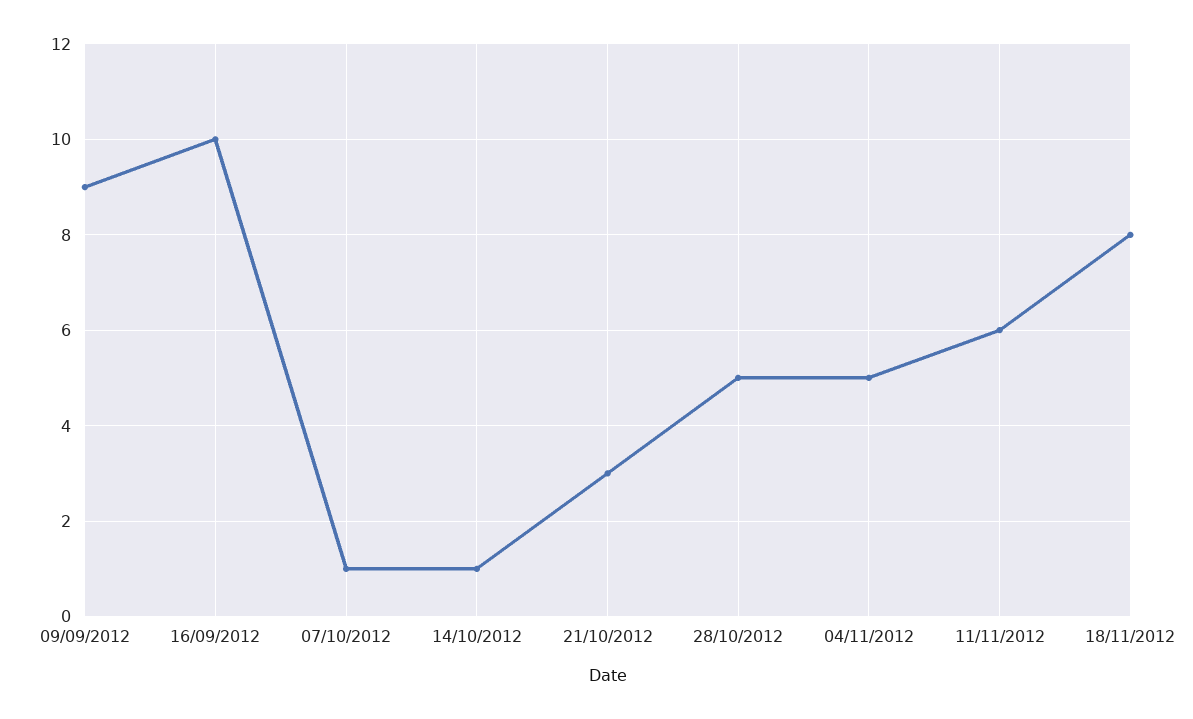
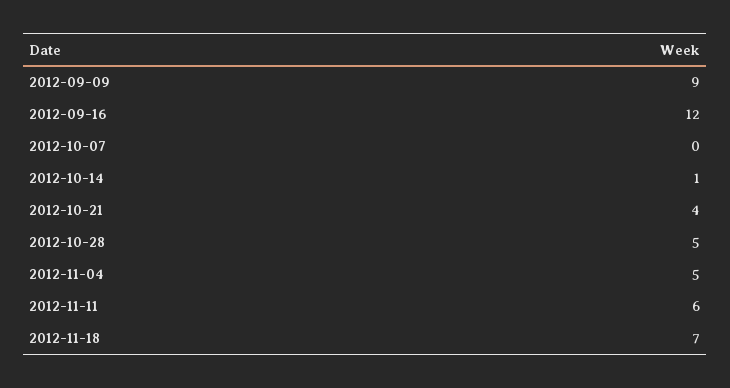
16/09/2012: 10 -> 12
07/10/2012: 1 -> 0
21/10/2012: 3 -> 4
18/11/2012: 8 -> 7

